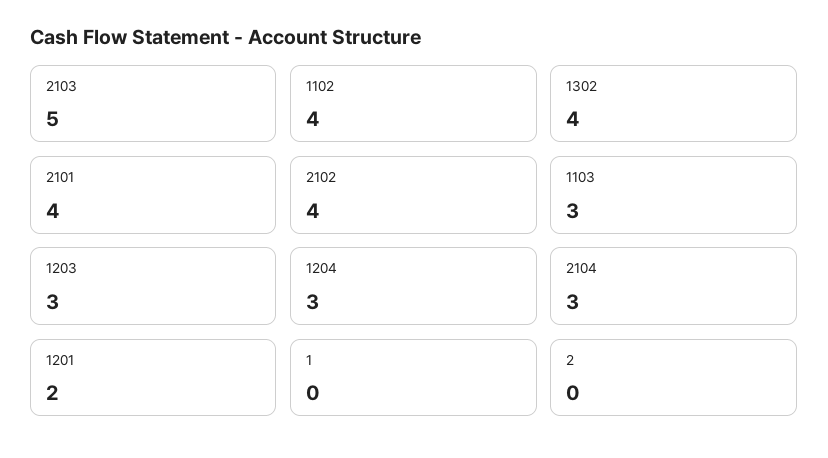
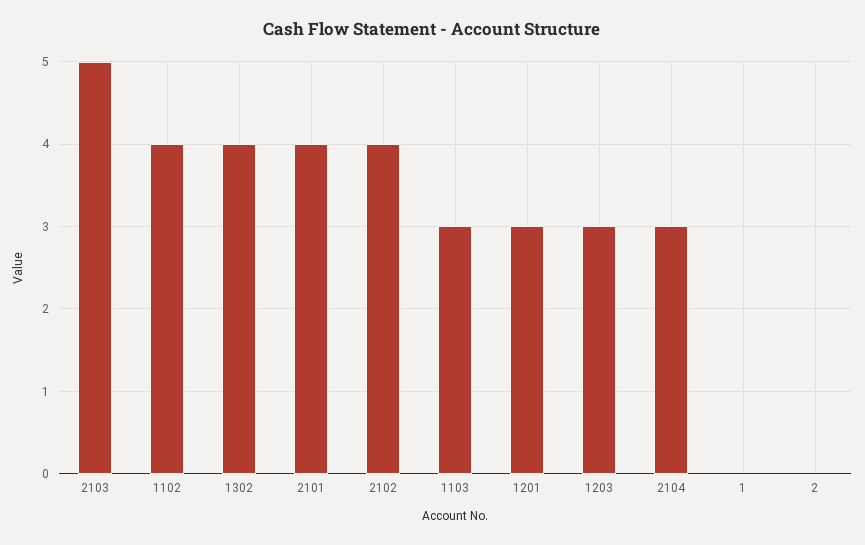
1204: 3 -> none
1201: 2 -> 3

